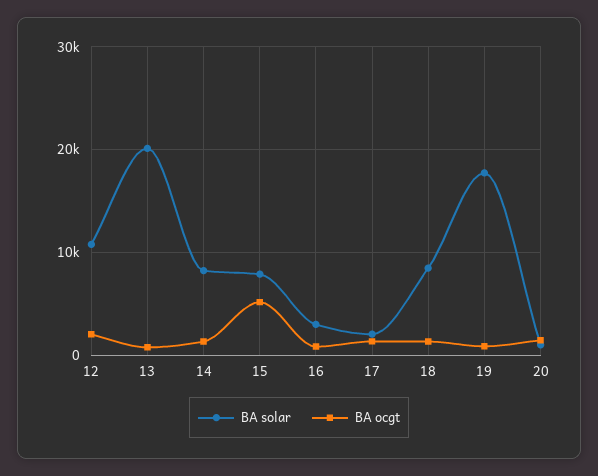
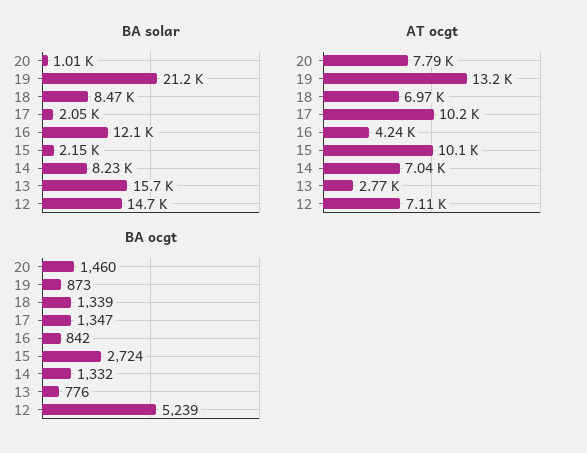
BA solar, 12: 11000 -> 14700
BA ocgt, 12: 2000 -> 5239
BA solar, 13: 20000 -> 15700
BA solar, 15: 8000 -> 2150
BA ocgt, 15: 5000 -> 2724
BA solar, 16: 3000 -> 12100
BA solar, 19: 18000 -> 21200
AT ocgt, 20: none -> 7790
AT ocgt, 19: none -> 13200
AT ocgt, 18: none -> 6970
AT ocgt, 17: none -> 10200
AT ocgt, 16: none -> 4240
AT ocgt, 15: none -> 10100
AT ocgt, 14: none -> 7040
AT ocgt, 13: none -> 2770
AT ocgt, 12: none -> 7110

